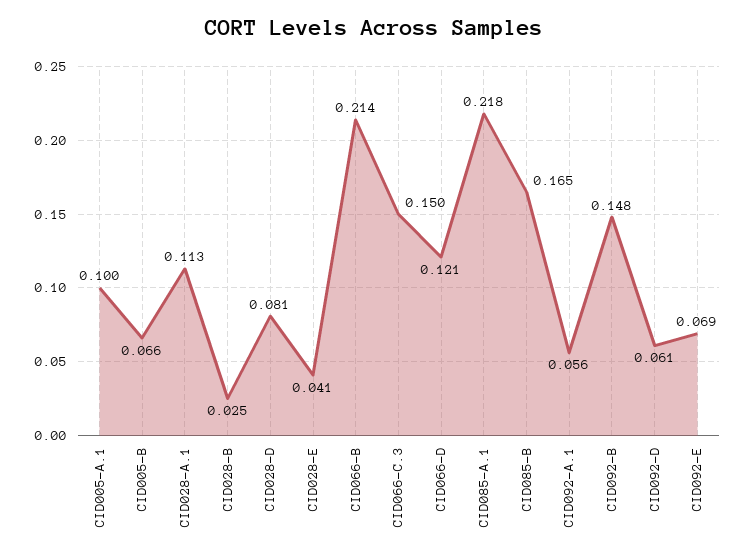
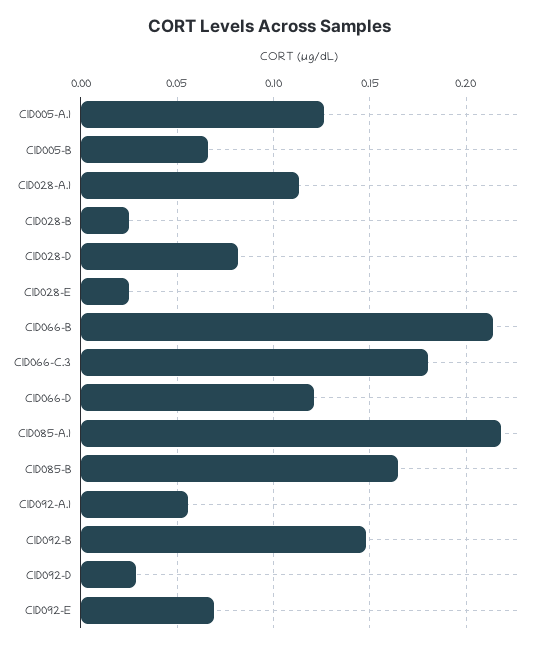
CID005-A.1: 0.1 -> 0.125
CID028-E: 0.041 -> 0.025
CID066-C.3: 0.15 -> 0.18
CID092-D: 0.061 -> 0.03

